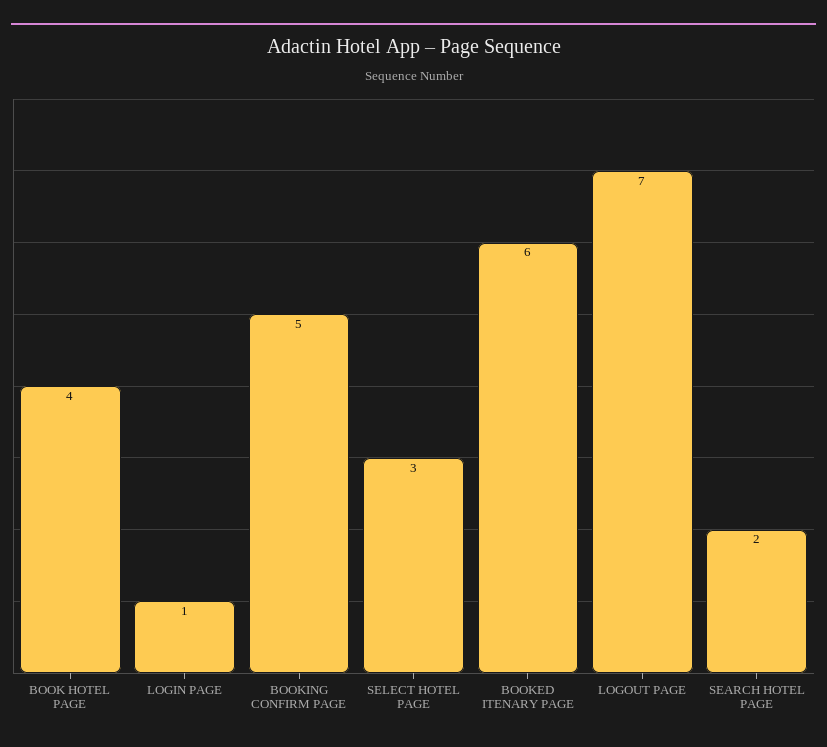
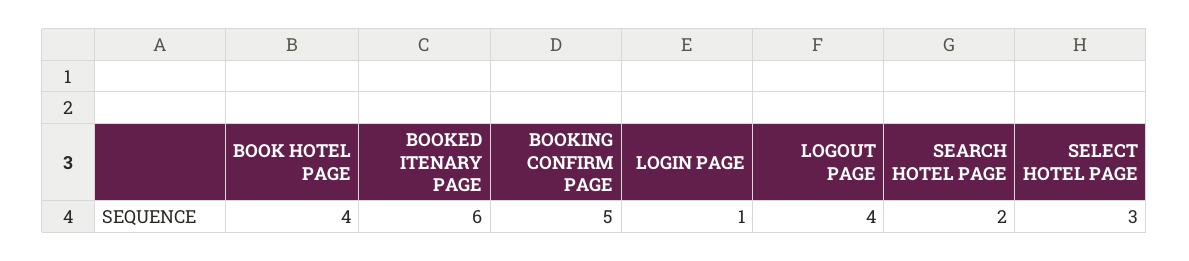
LOGOUT PAGE: 7 -> 4

